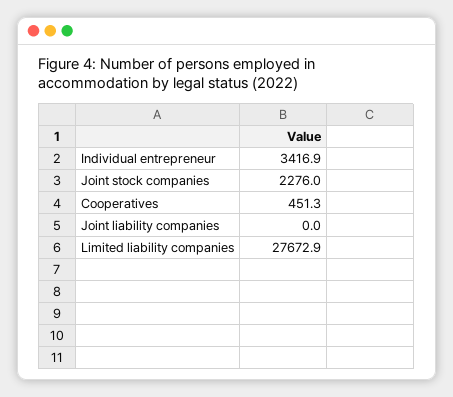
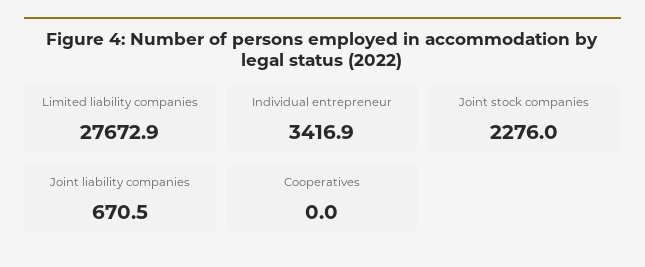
Cooperatives: 451.3 -> 0
Joint liability companies: 0 -> 670.5

